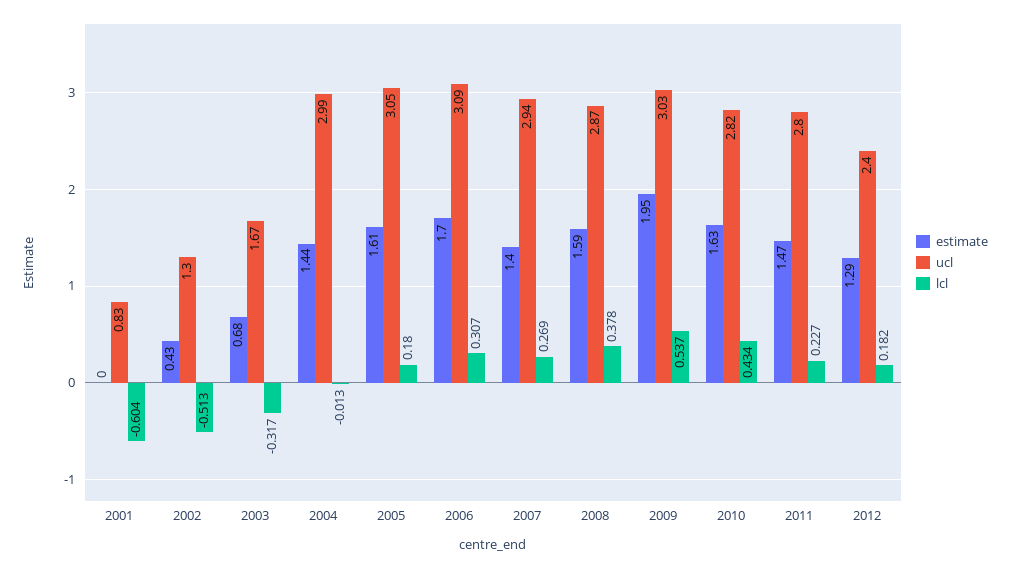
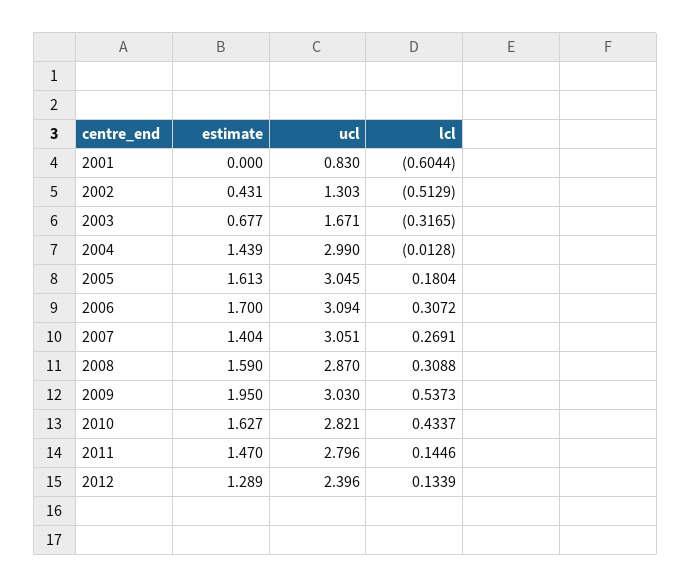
ucl, 2007: 2.94 -> 3.051
lcl, 2008: 0.378 -> 0.3088
lcl, 2011: 0.227 -> 0.1446
lcl, 2012: 0.182 -> 0.1339

